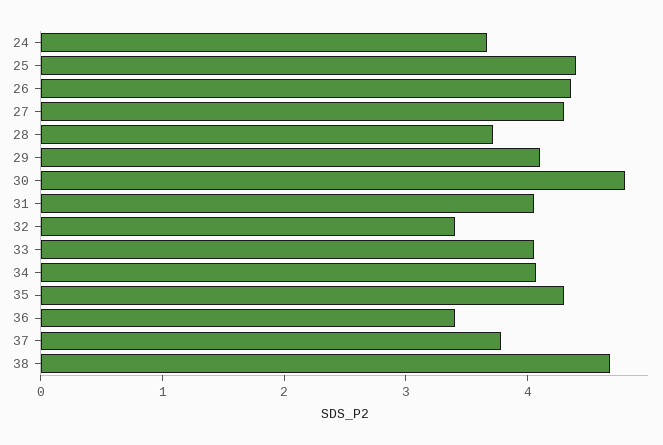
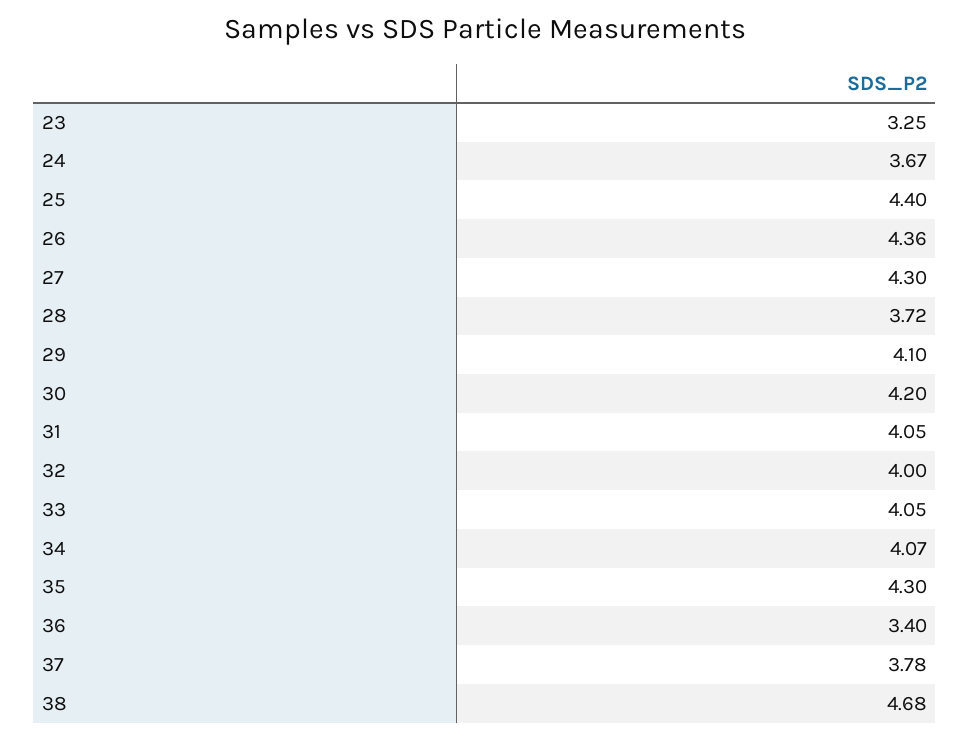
30: 4.8 -> 4.2
32: 3.4 -> 4
23: none -> 3.25

